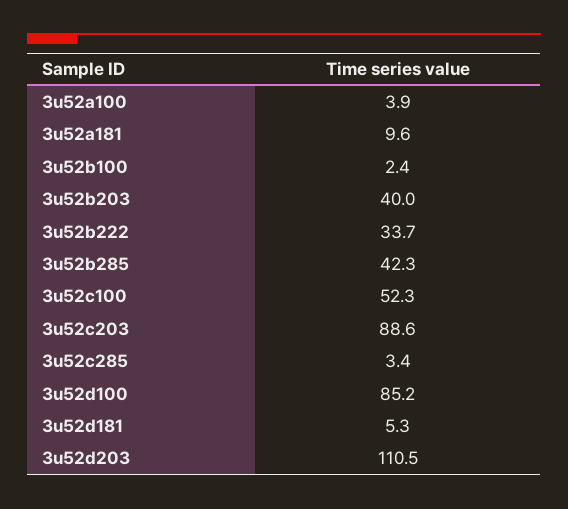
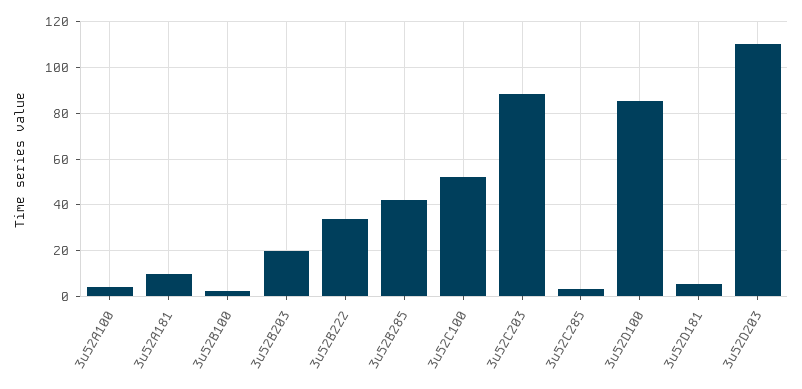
3u52b203: 40 -> 20

